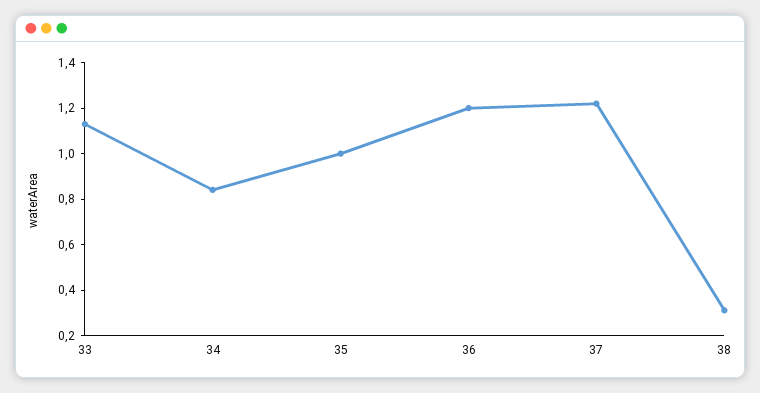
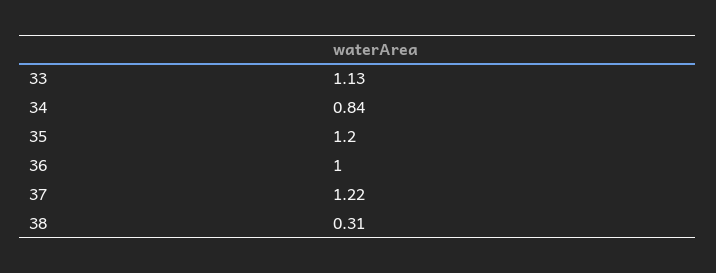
35: 1 -> 1.2
36: 1.2 -> 1

